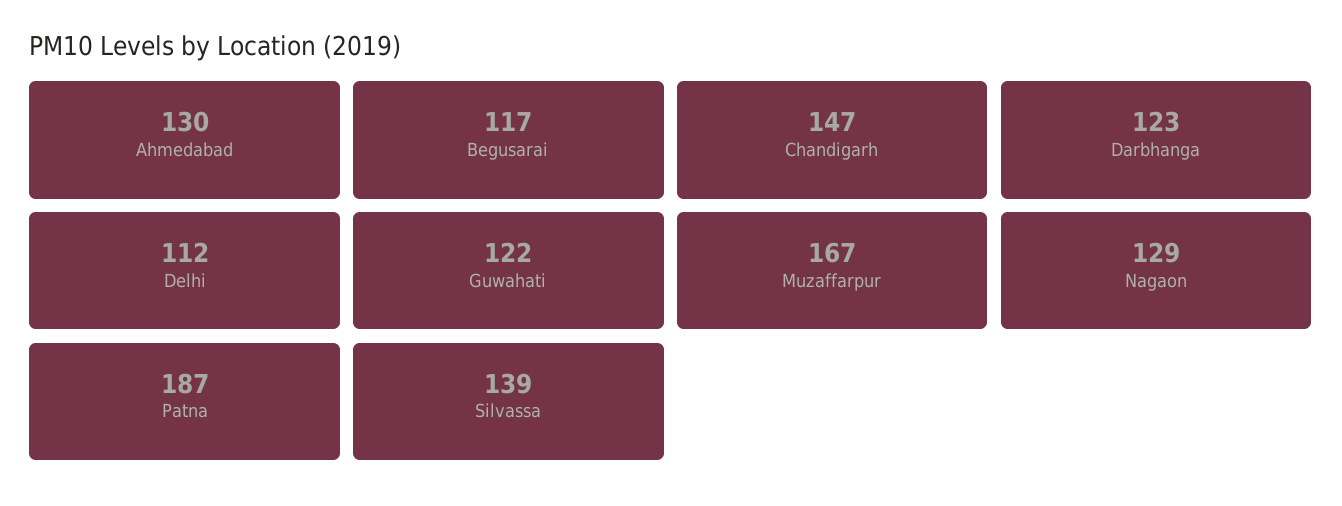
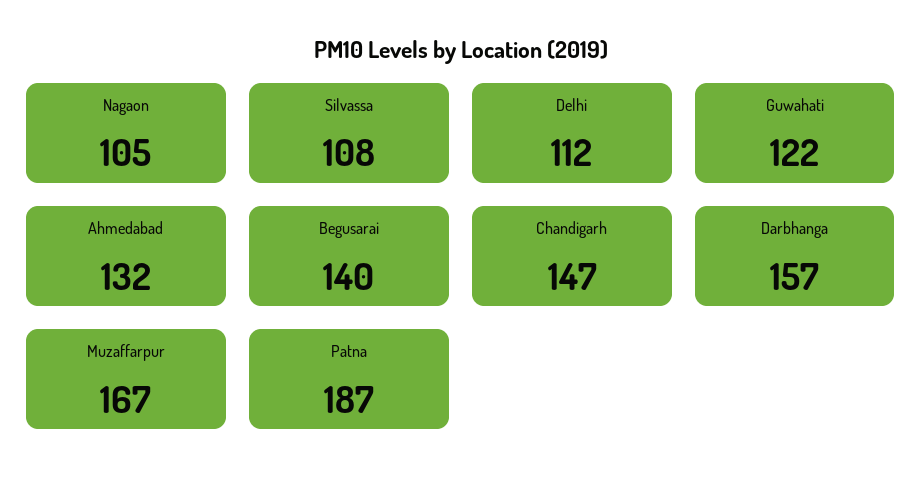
Ahmedabad: 130 -> 132
Begusarai: 117 -> 140
Darbhanga: 123 -> 157
Nagaon: 129 -> 105
Silvassa: 139 -> 108

